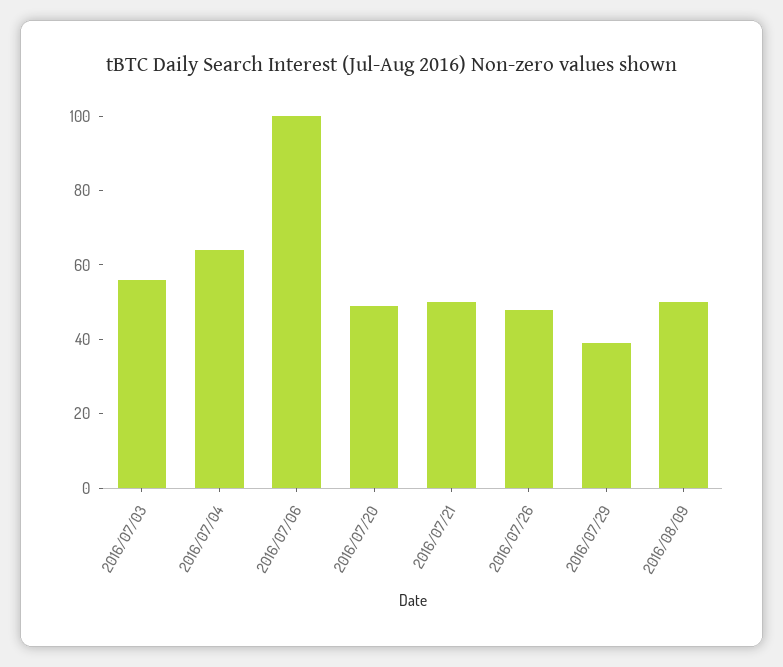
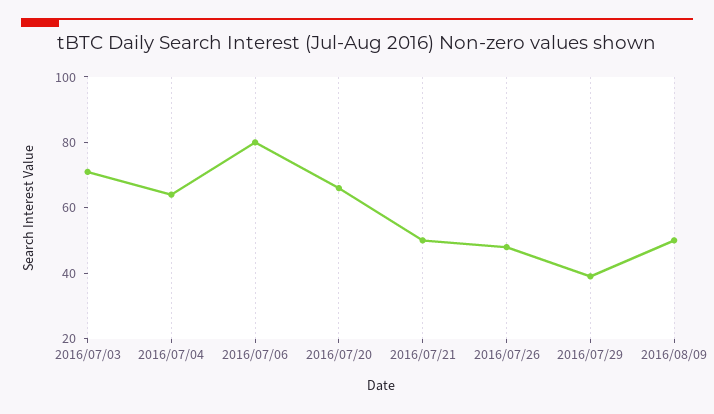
2016/07/03: 55 -> 70
2016/07/06: 100 -> 80
2016/07/20: 50 -> 65

